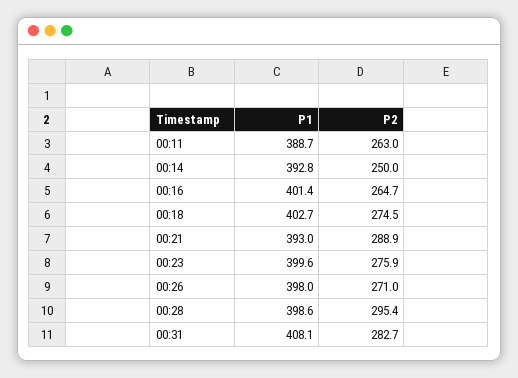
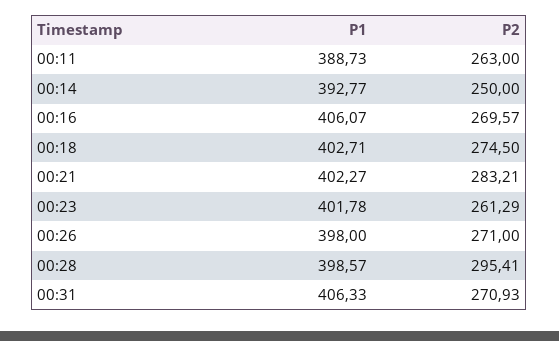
P1, 00:16: 401.4 -> 406.07
P2, 00:16: 264.7 -> 269.57
P1, 00:21: 393 -> 402.27
P2, 00:21: 288.9 -> 283.21
P1, 00:23: 399.6 -> 401.78
P2, 00:23: 275.9 -> 261.29
P1, 00:31: 408.1 -> 406.33
P2, 00:31: 282.7 -> 270.93

